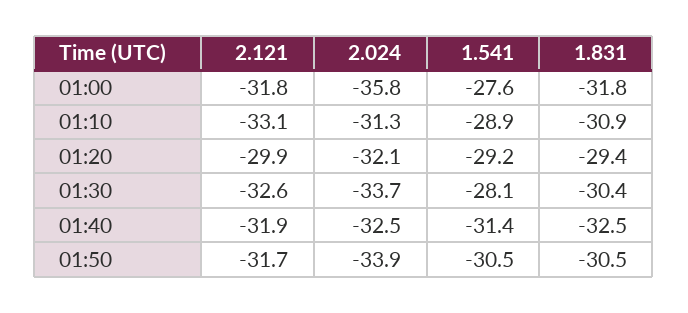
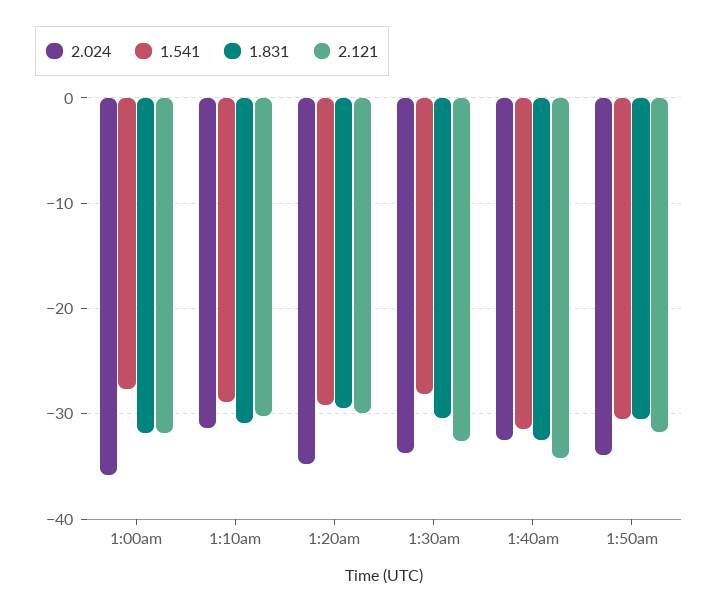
2.121, 01:10: -33.1 -> -30
2.024, 01:20: -32.1 -> -35
2.121, 01:40: -31.9 -> -34

